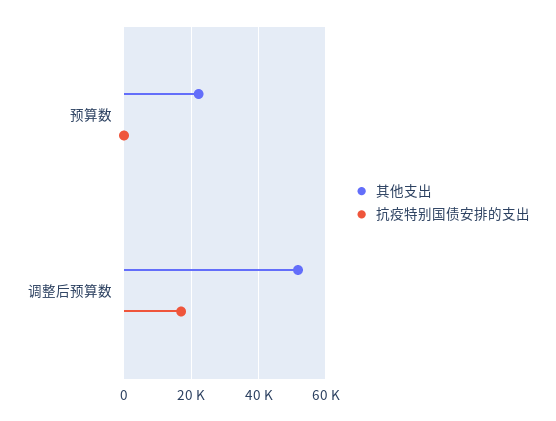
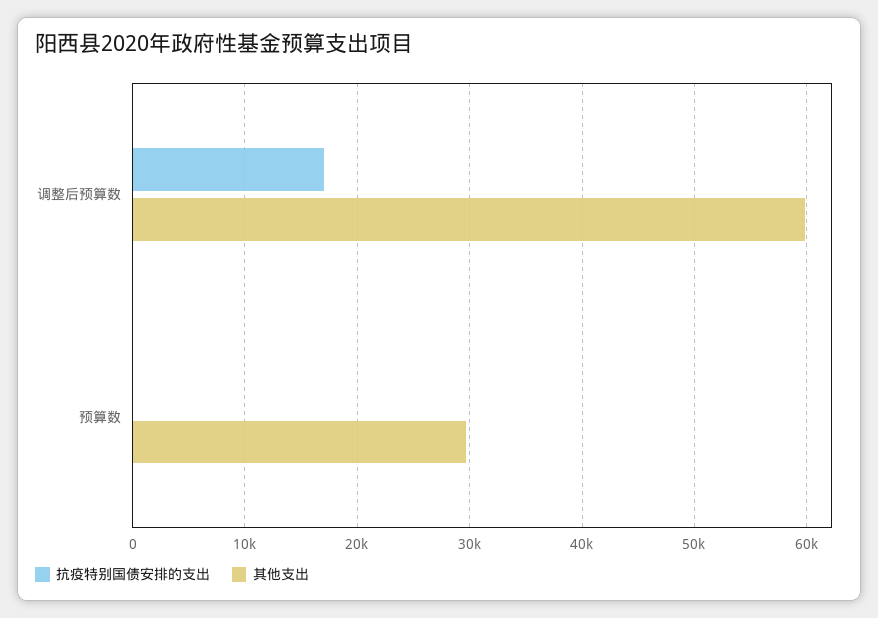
其他支出, 预算数: 22000 -> 30000
其他支出, 调整后预算数: 52000 -> 60000

